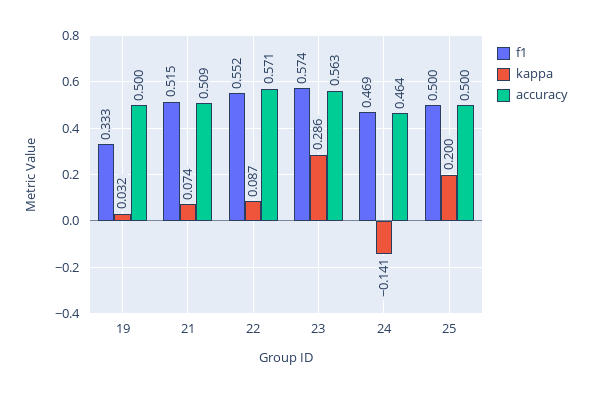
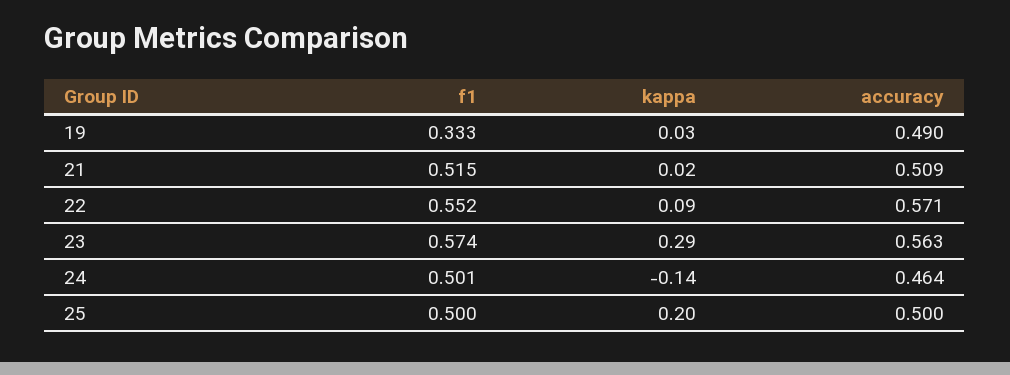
accuracy, 19: 0.5 -> 0.49
kappa, 21: 0.074 -> 0.02
f1, 24: 0.469 -> 0.501

